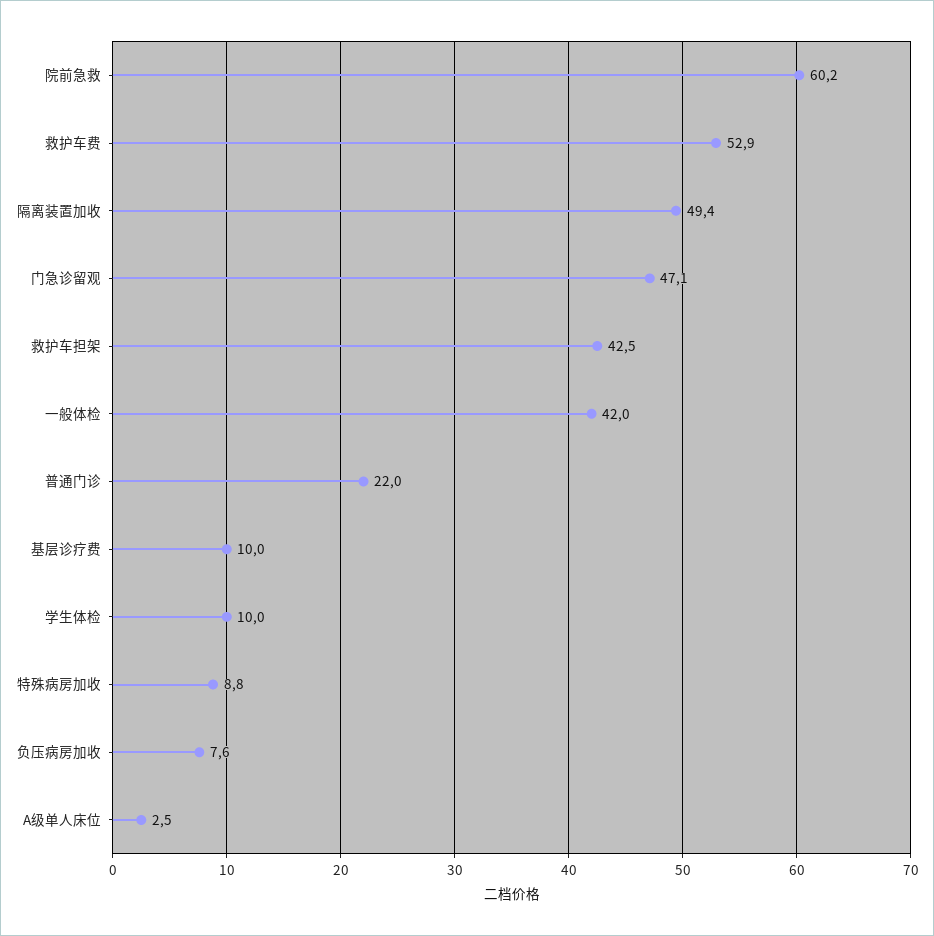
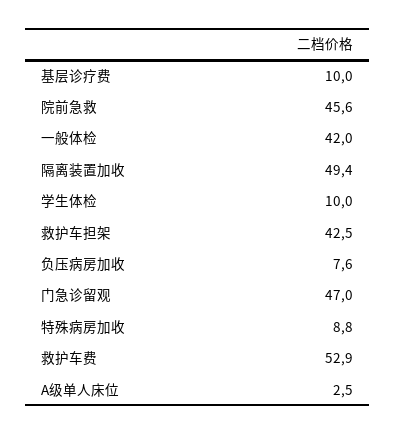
院前急救: 60.2 -> 45.6
门急诊留观: 47.1 -> 47
普通门诊: 22 -> none

